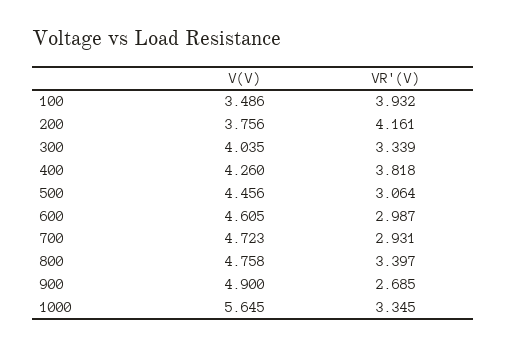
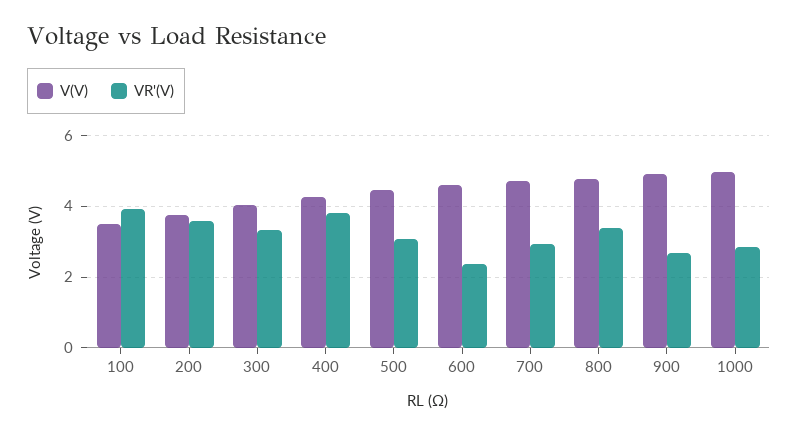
VR'(V), 200: 4.161 -> 3.6
VR'(V), 600: 2.987 -> 2.4
V(V), 1000: 5.645 -> 5
VR'(V), 1000: 3.345 -> 2.8

